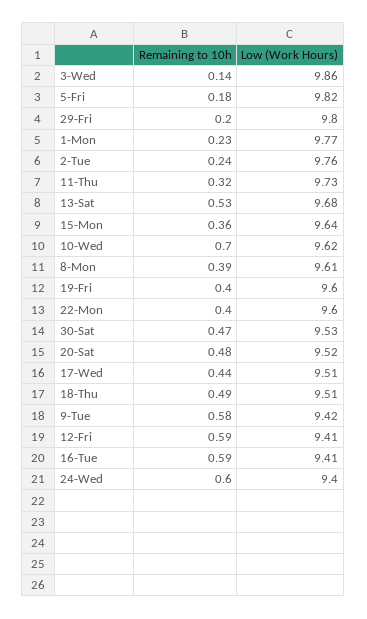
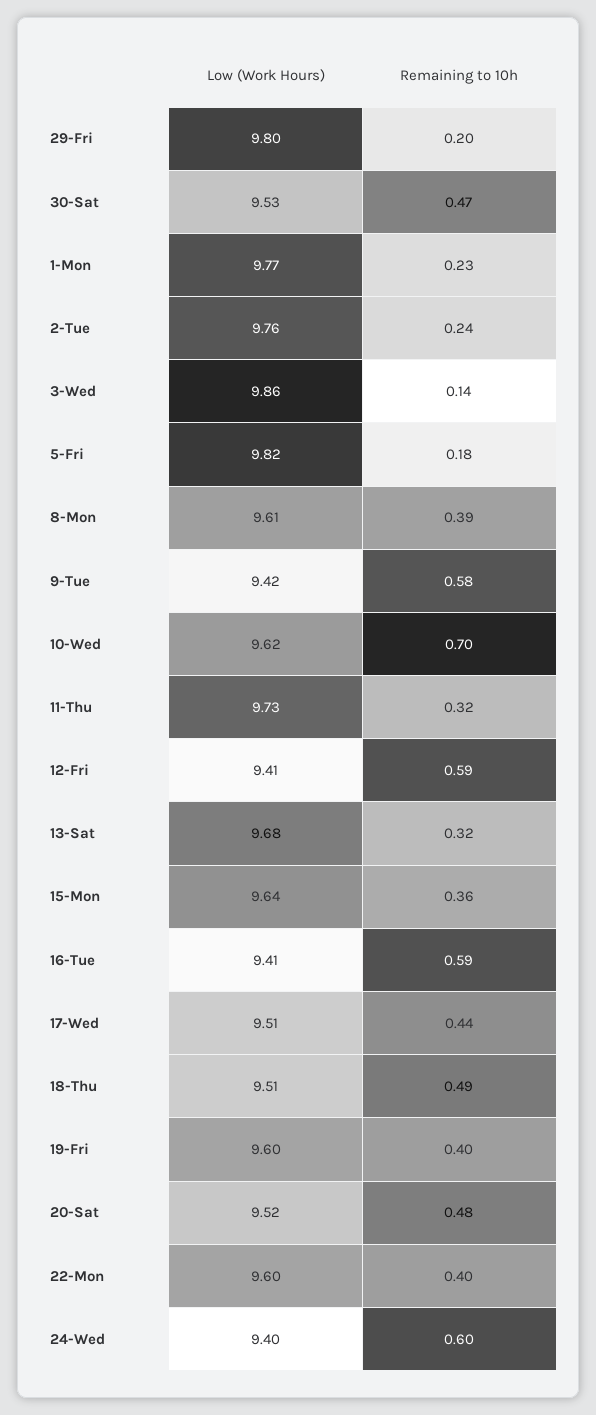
Remaining to 10h, 13-Sat: 0.53 -> 0.32

